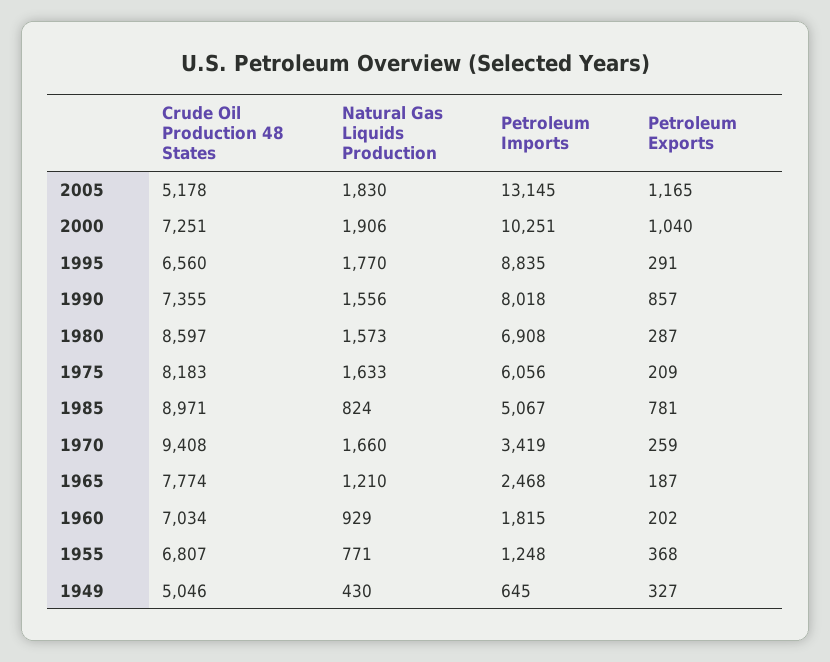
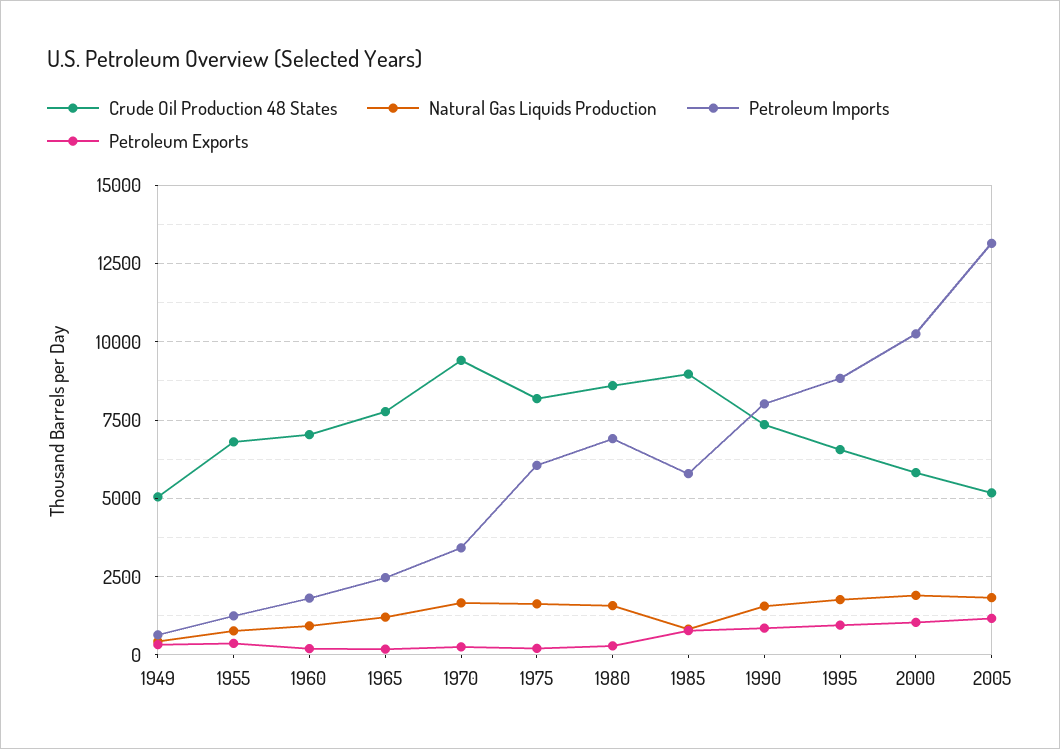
Crude Oil Production 48 States, 2000: 7251 -> 5750
Petroleum Exports, 1995: 291 -> 1000
Petroleum Imports, 1985: 5067 -> 5750

